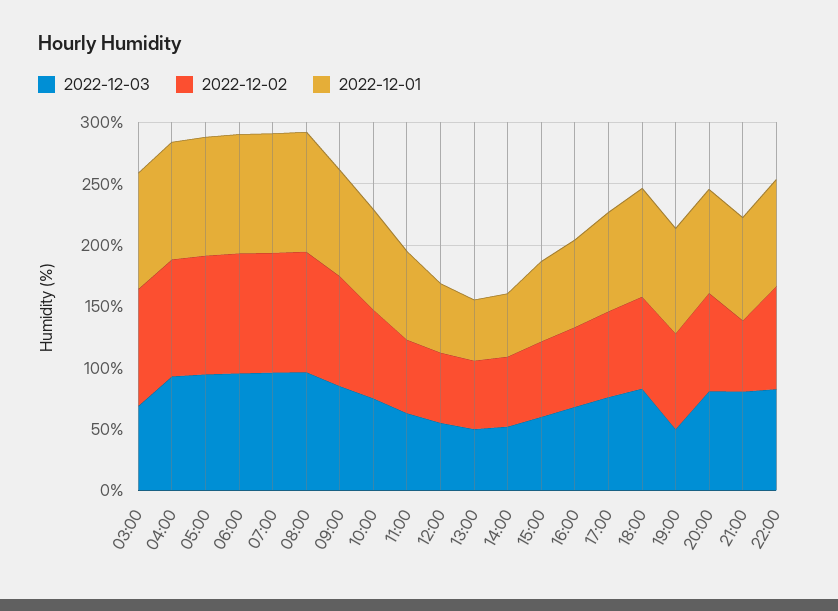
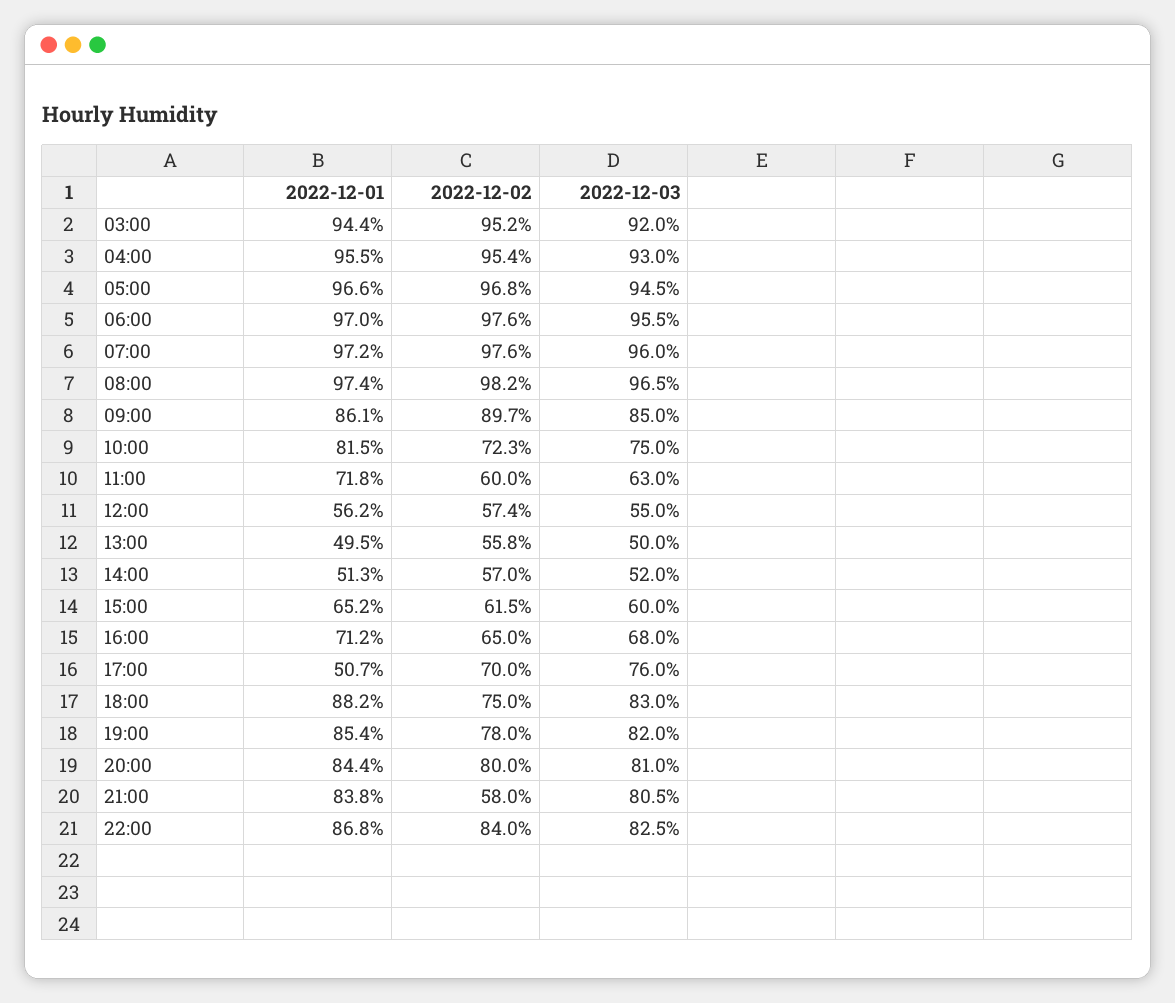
2022-12-03, 03:00: 70 -> 92
2022-12-01, 17:00: 80 -> 50.7
2022-12-03, 19:00: 50 -> 82

